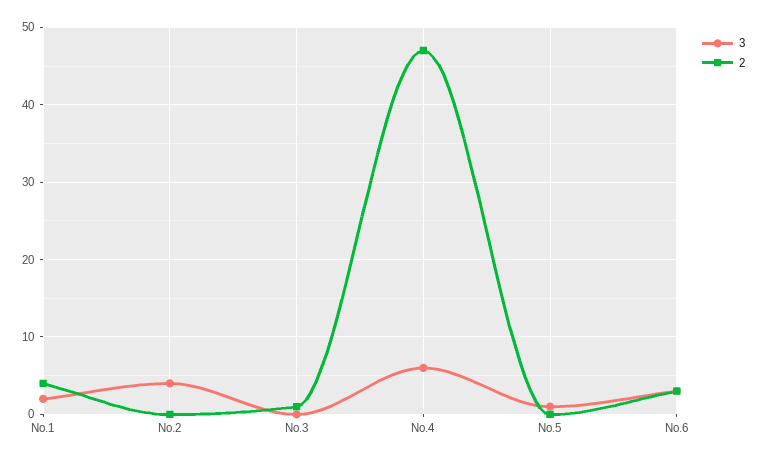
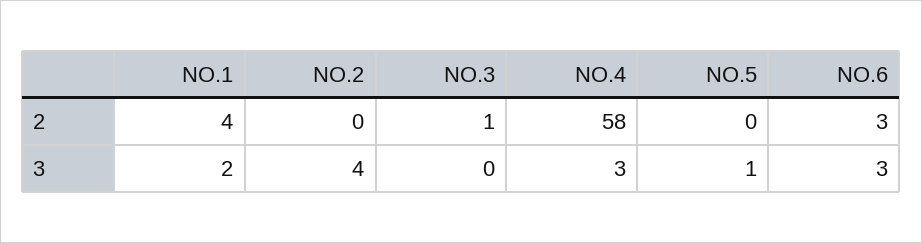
3, No.4: 6 -> 3
2, No.4: 47 -> 58

